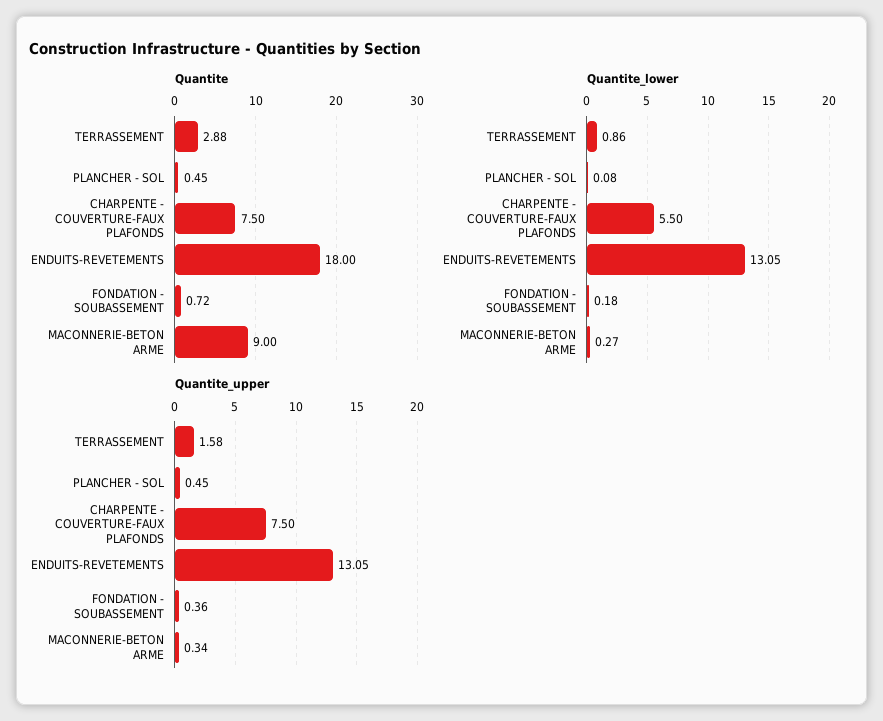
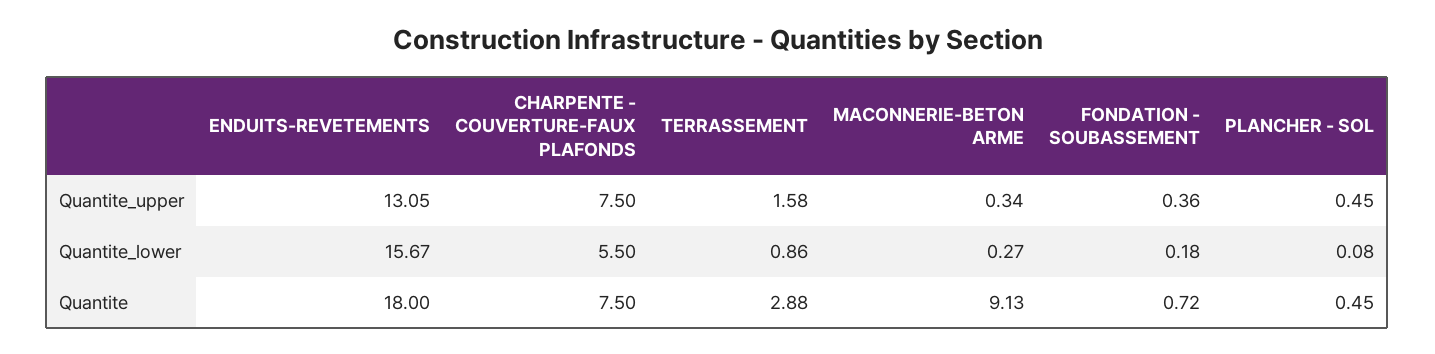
Quantite, MACONNERIE-BETON ARME: 9 -> 9.13
Quantite_lower, ENDUITS-REVETEMENTS: 13.05 -> 15.67

